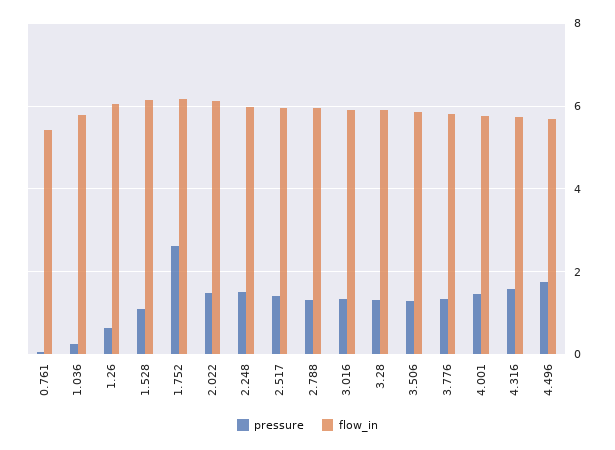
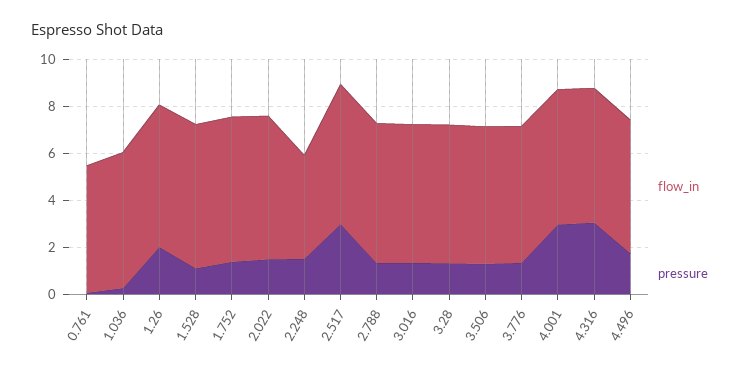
pressure, 1.26: 0.6 -> 2
pressure, 1.752: 2.6 -> 1.5
flow_in, 2.248: 6 -> 4.5
pressure, 2.517: 1.4 -> 3
pressure, 4.001: 1.4 -> 3
pressure, 4.316: 1.6 -> 3

